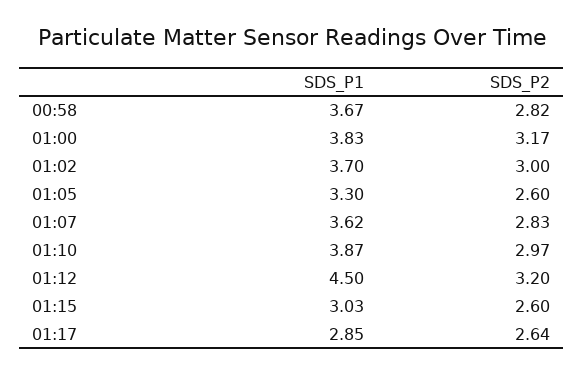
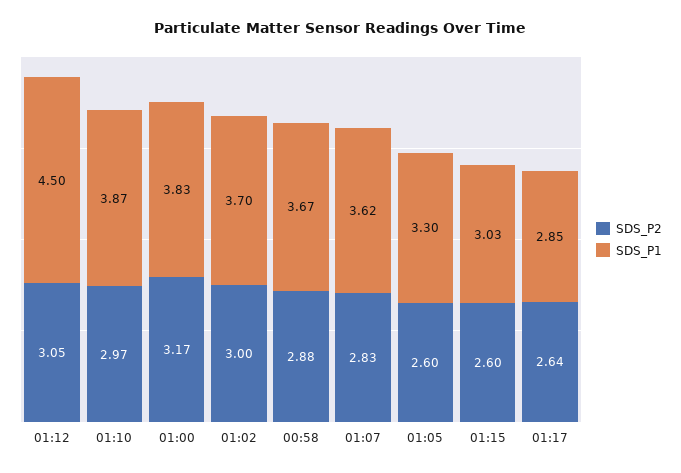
SDS_P2, 00:58: 2.82 -> 2.88
SDS_P2, 01:12: 3.2 -> 3.05

